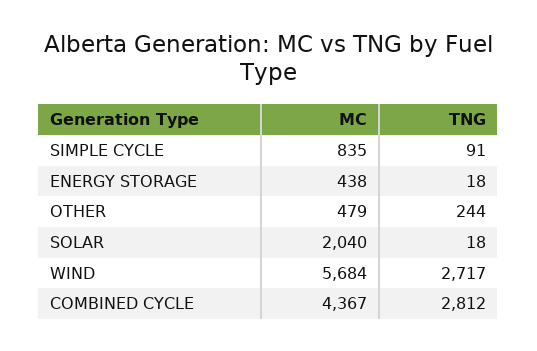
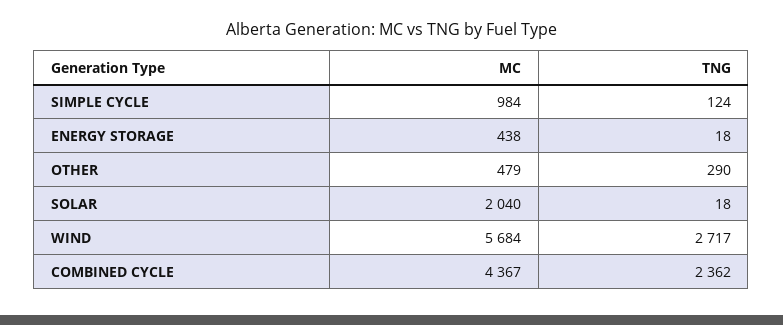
MC, SIMPLE CYCLE: 835 -> 984
TNG, SIMPLE CYCLE: 91 -> 124
TNG, OTHER: 244 -> 290
TNG, COMBINED CYCLE: 2812 -> 2362

